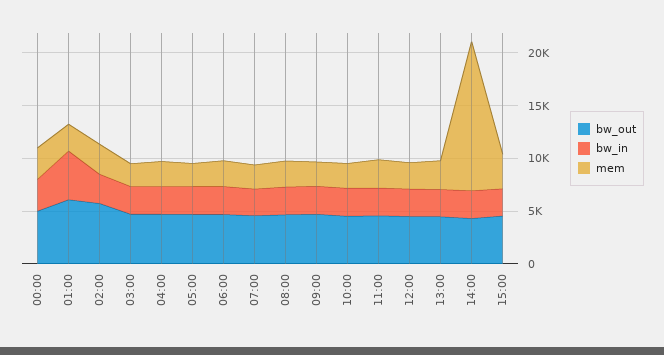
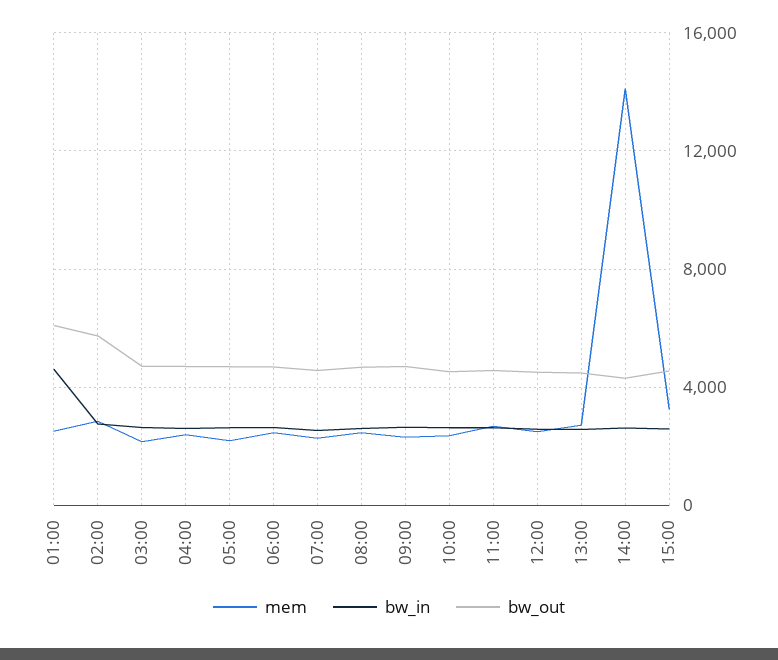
bw_out, 00:00: 5000 -> none
bw_in, 00:00: 3000 -> none
mem, 00:00: 3000 -> none

